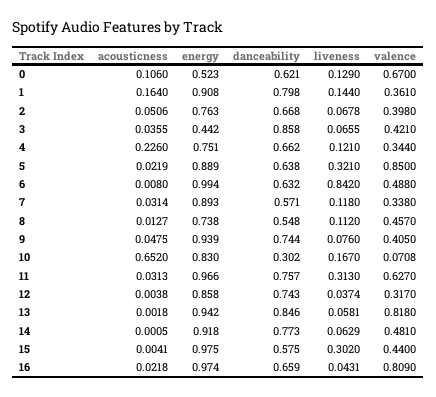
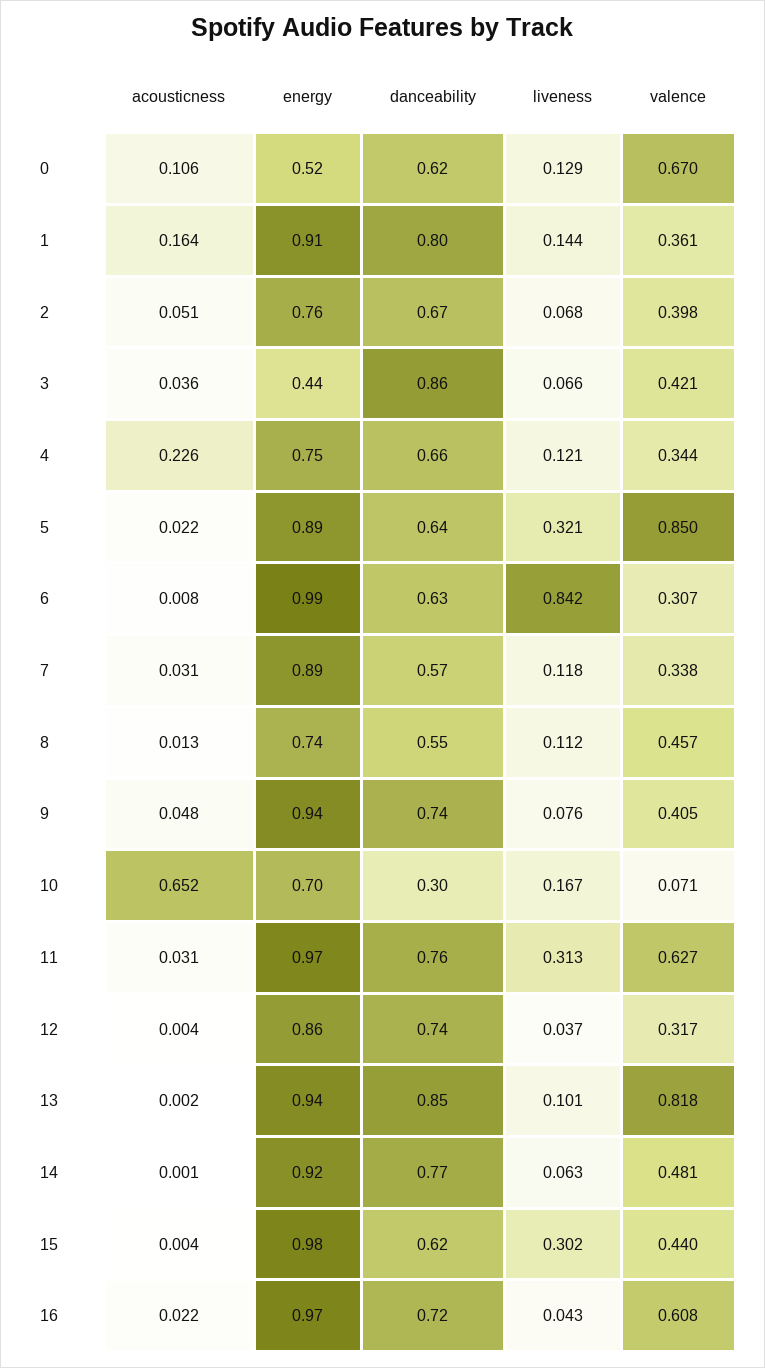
valence, 6: 0.488 -> 0.307
energy, 10: 0.83 -> 0.7
liveness, 13: 0.0581 -> 0.101
danceability, 15: 0.575 -> 0.62
danceability, 16: 0.659 -> 0.72
valence, 16: 0.809 -> 0.608

